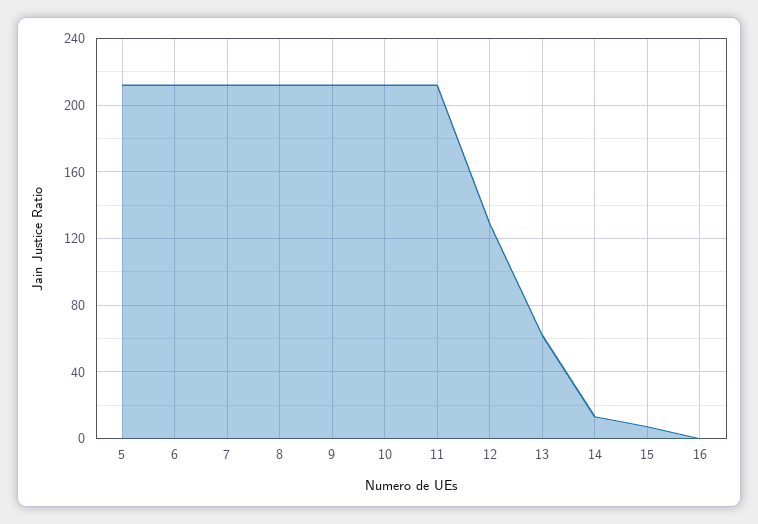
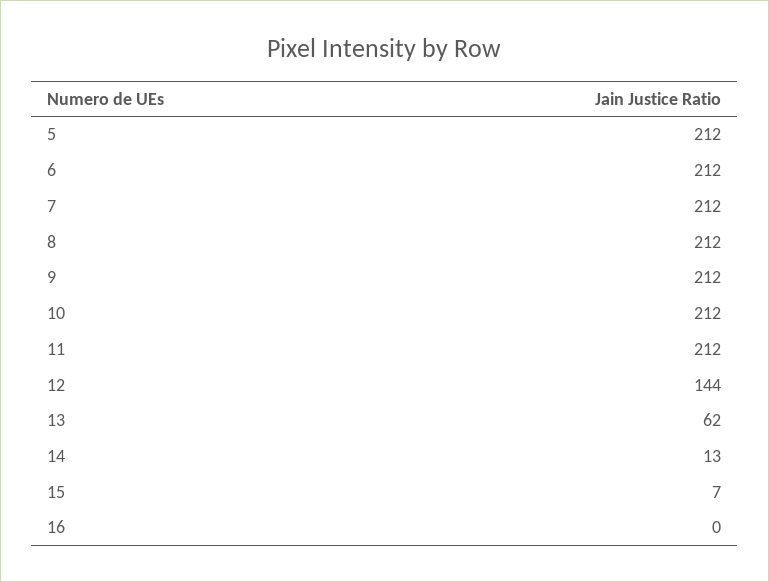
12: 130 -> 144

